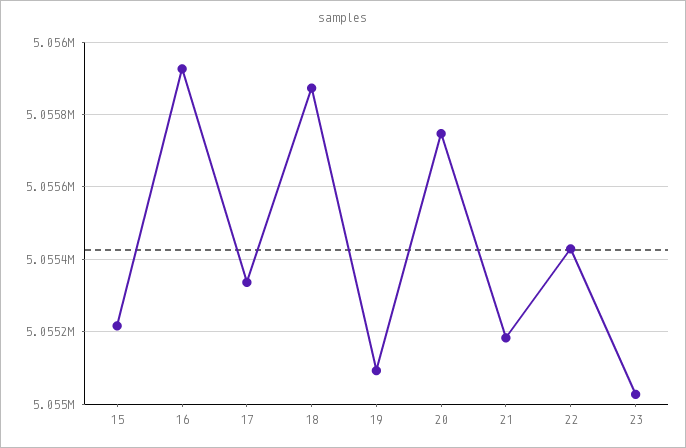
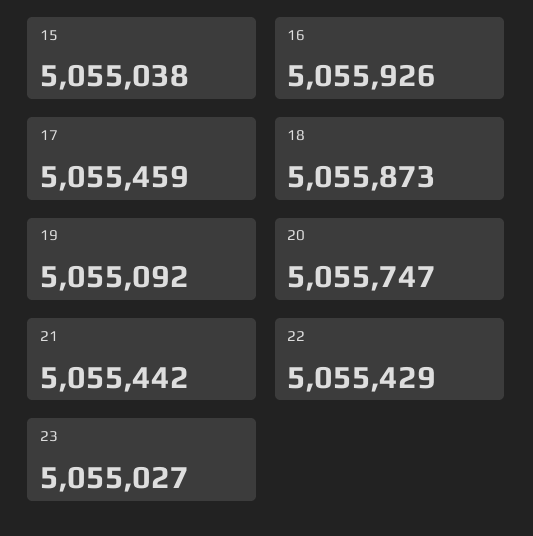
15: 5055220 -> 5055038
17: 5055340 -> 5055459
21: 5055180 -> 5055442

